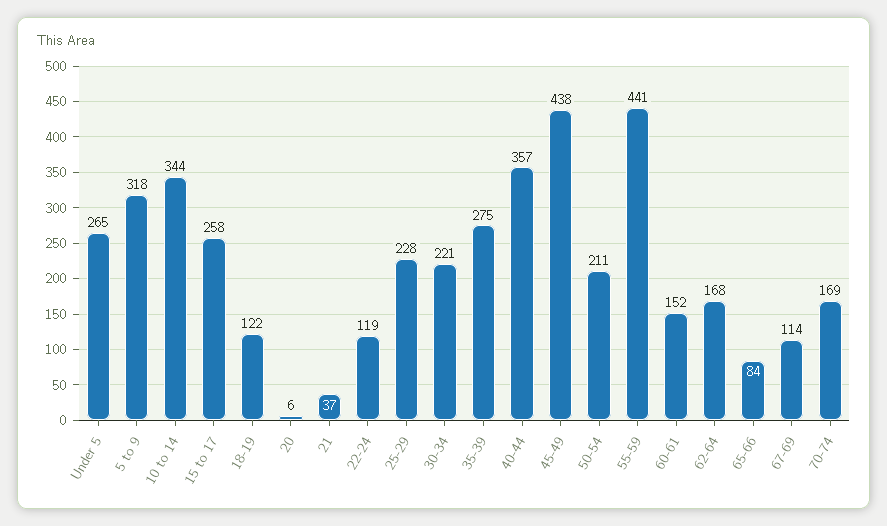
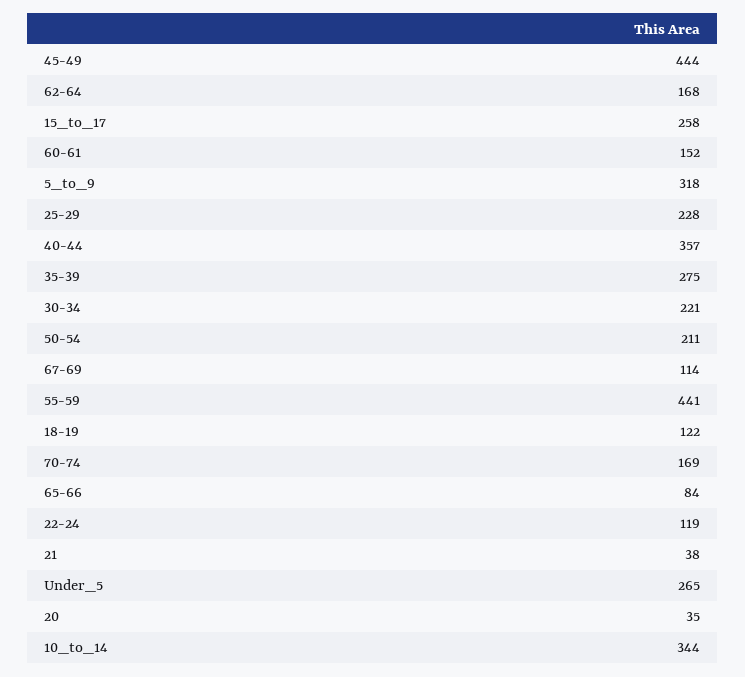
20: 6 -> 35
21: 37 -> 38
45-49: 438 -> 444

